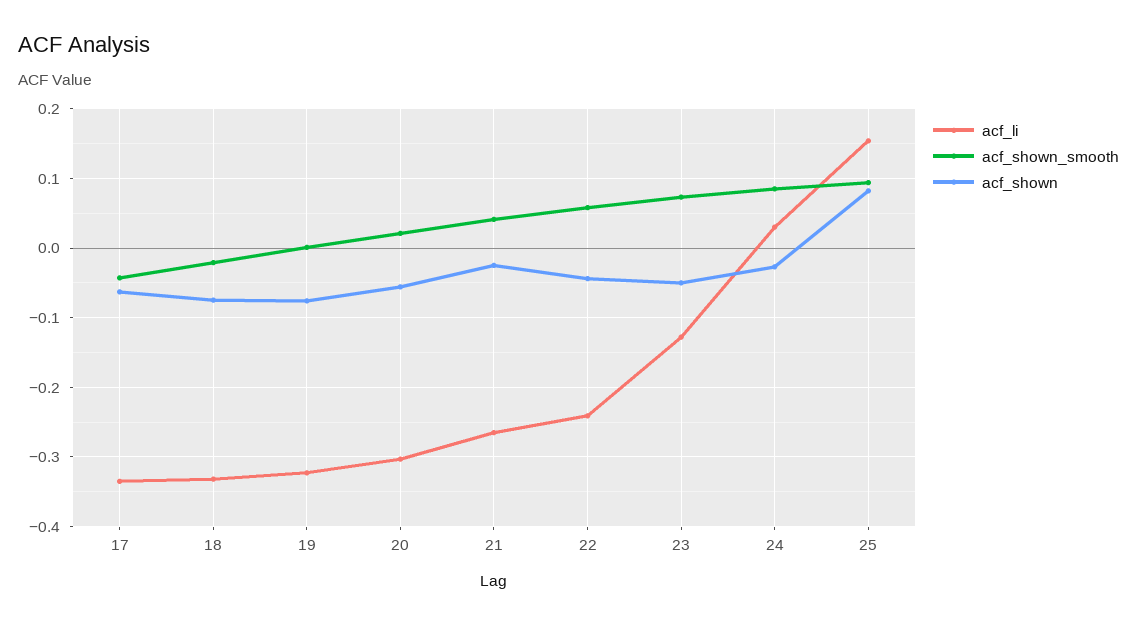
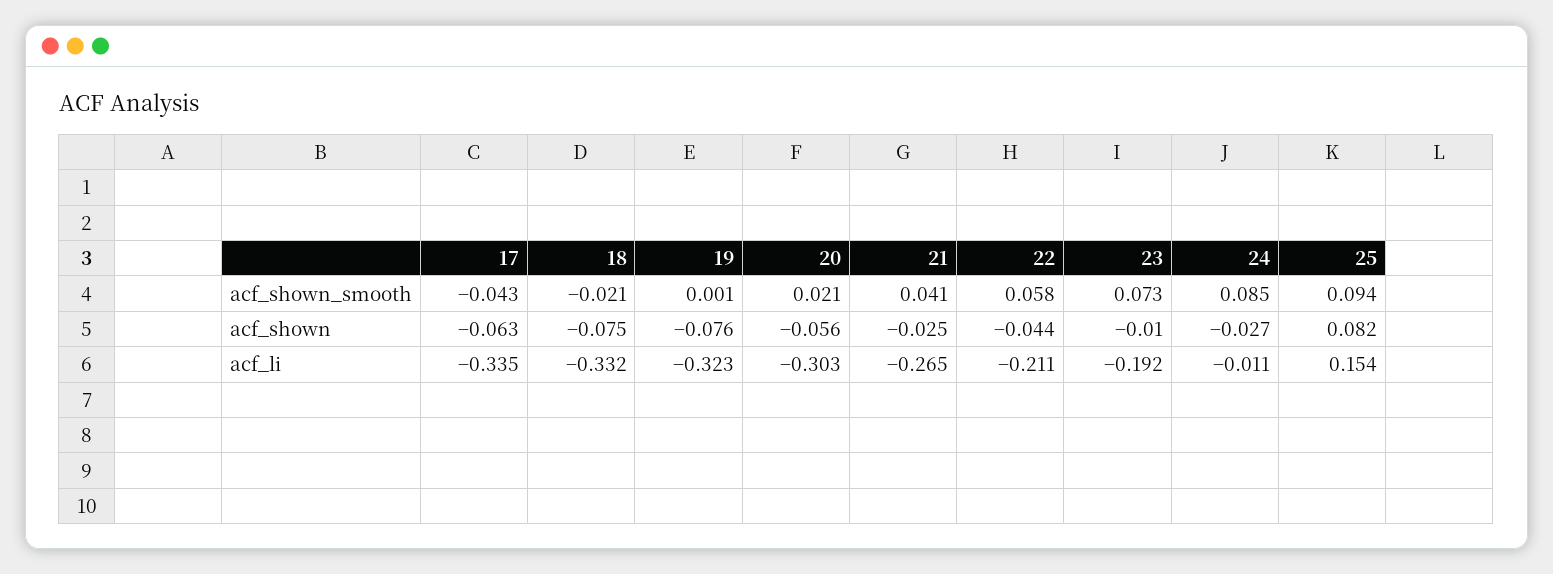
acf_li, 22: -0.24 -> -0.211
acf_li, 23: -0.13 -> -0.192
acf_shown, 23: -0.05 -> -0.01
acf_li, 24: 0.03 -> -0.011

